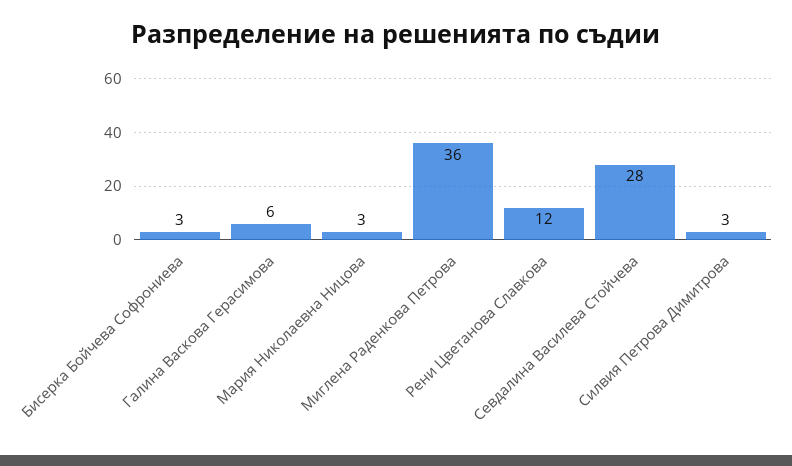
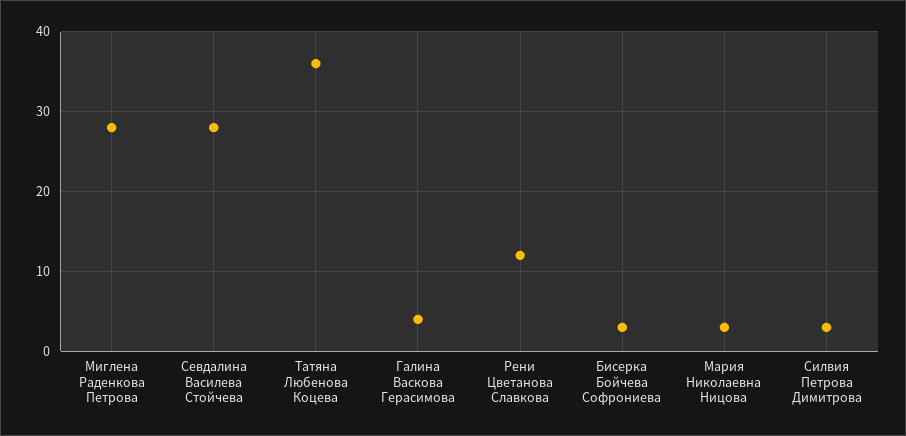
Галина Васкова Герасимова: 6 -> 4
Миглена Раденкова Петрова: 36 -> 28
Татяна Любенова Коцева: none -> 36

